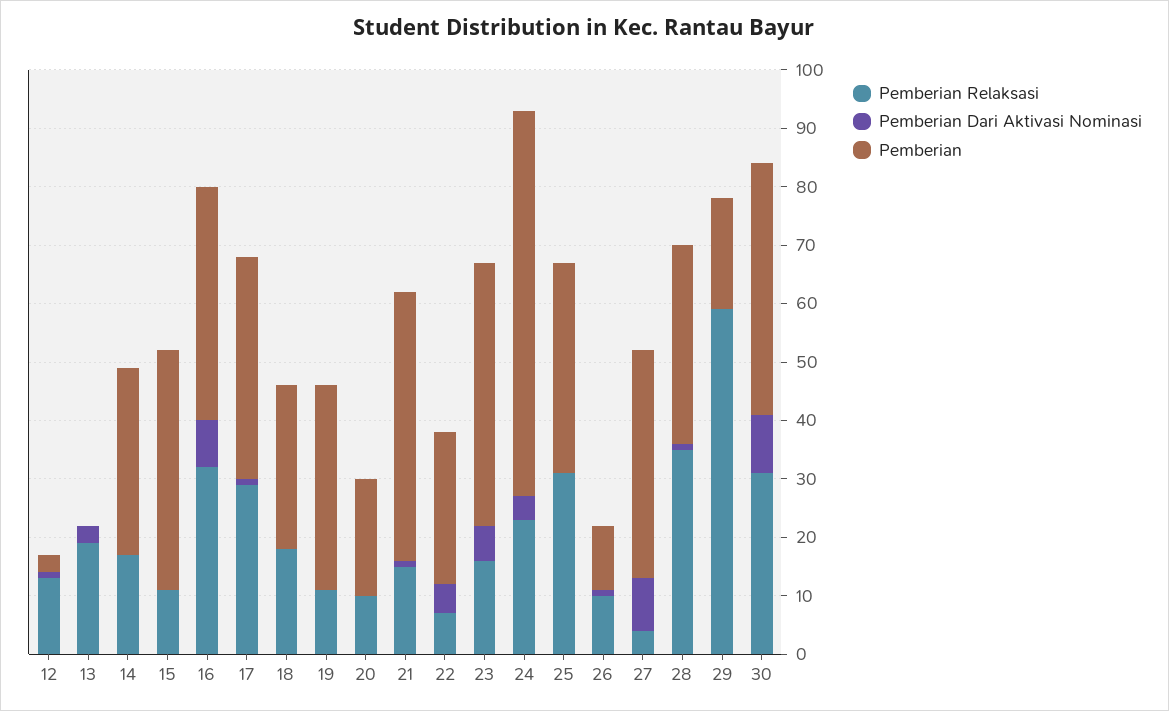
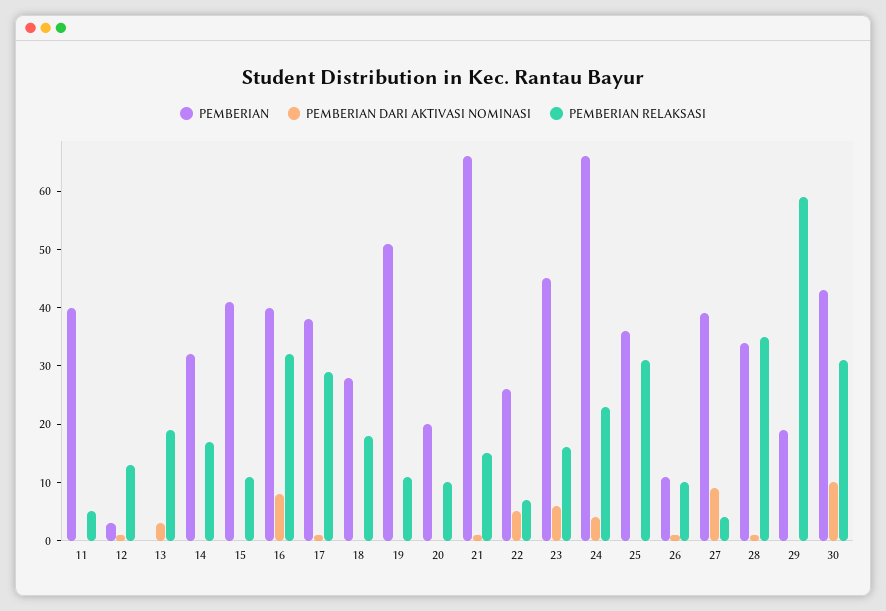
Pemberian, 19: 35 -> 50
Pemberian, 21: 45 -> 65
Pemberian, 11: none -> 40
Pemberian Dari Aktivasi Nominasi, 11: none -> 0
Pemberian Relaksasi, 11: none -> 5

